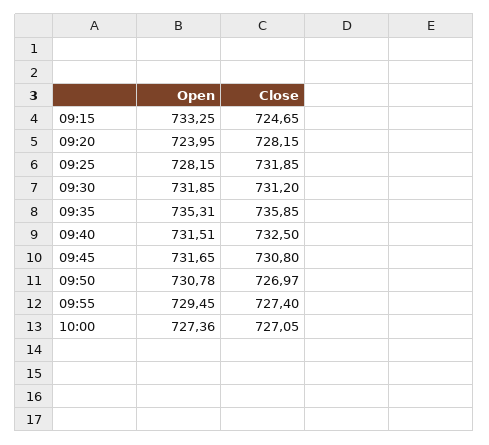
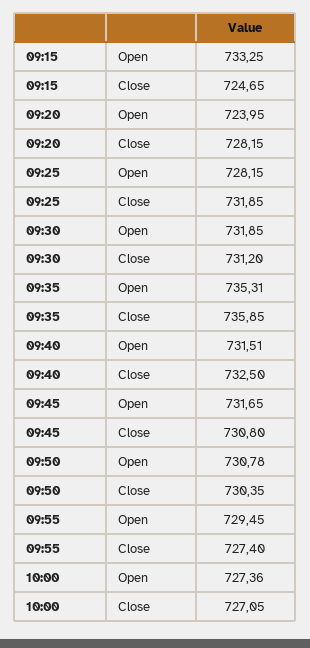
Close, 09:50: 726.97 -> 730.35

